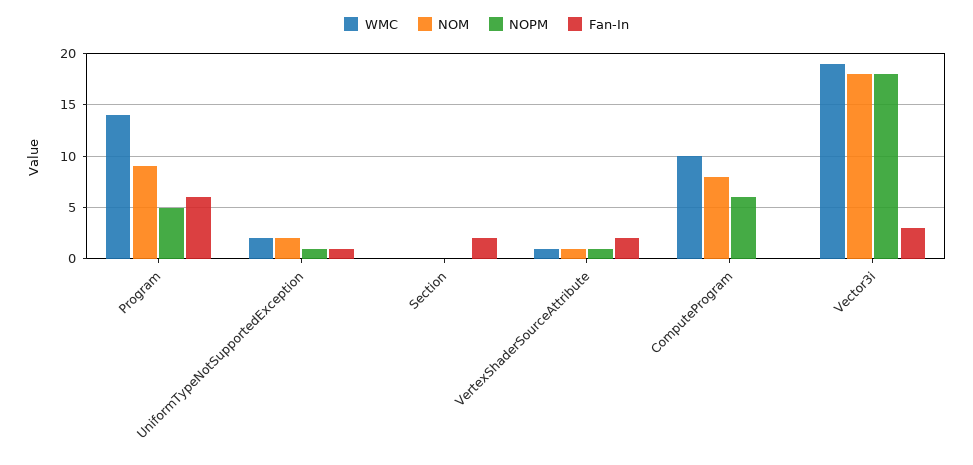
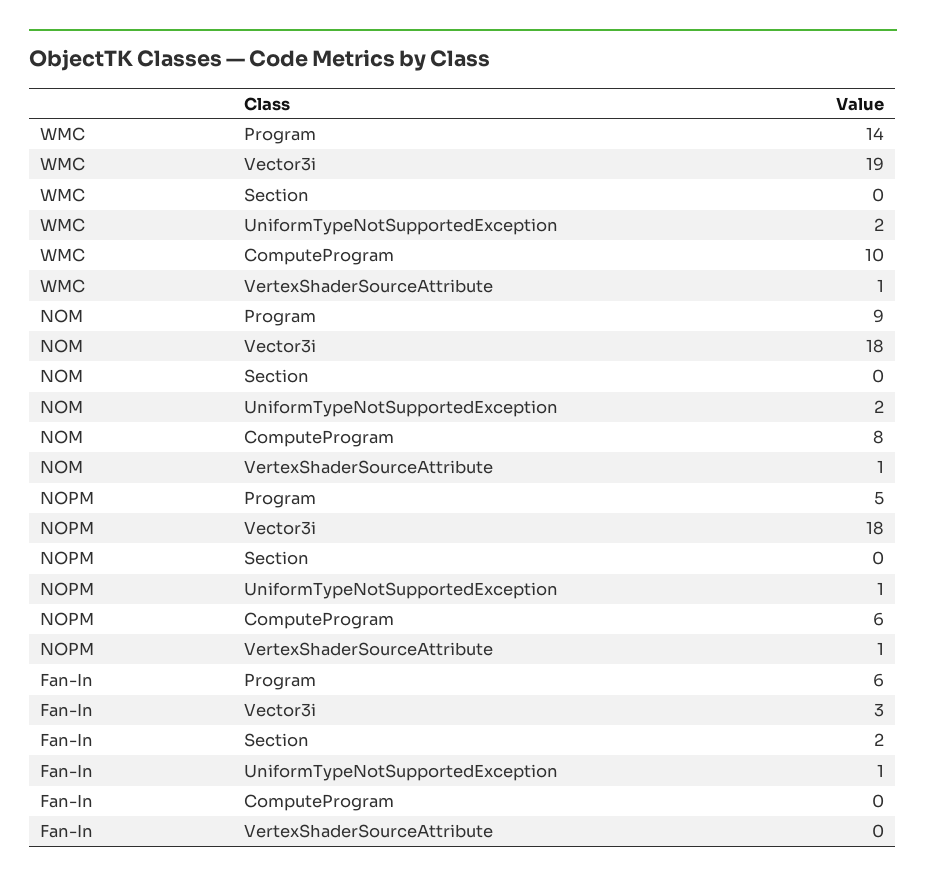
Fan-In, VertexShaderSourceAttribute: 2 -> 0

